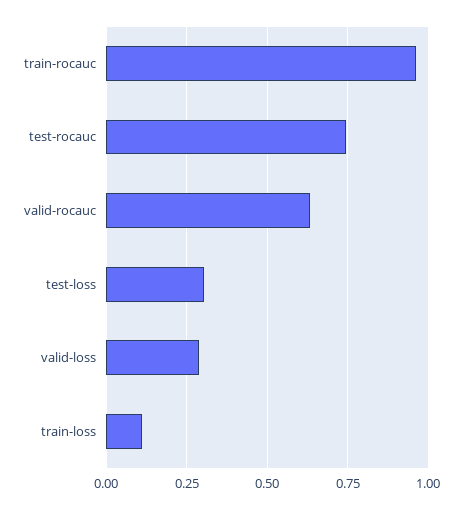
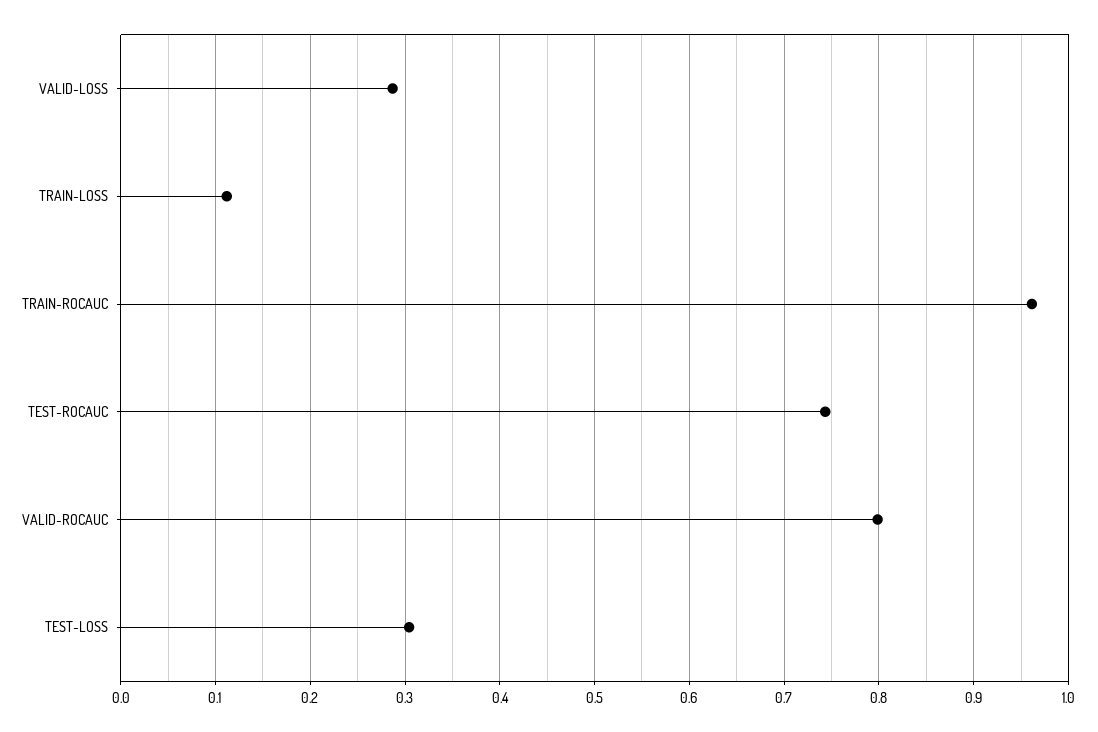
valid-rocauc: 0.625 -> 0.8

